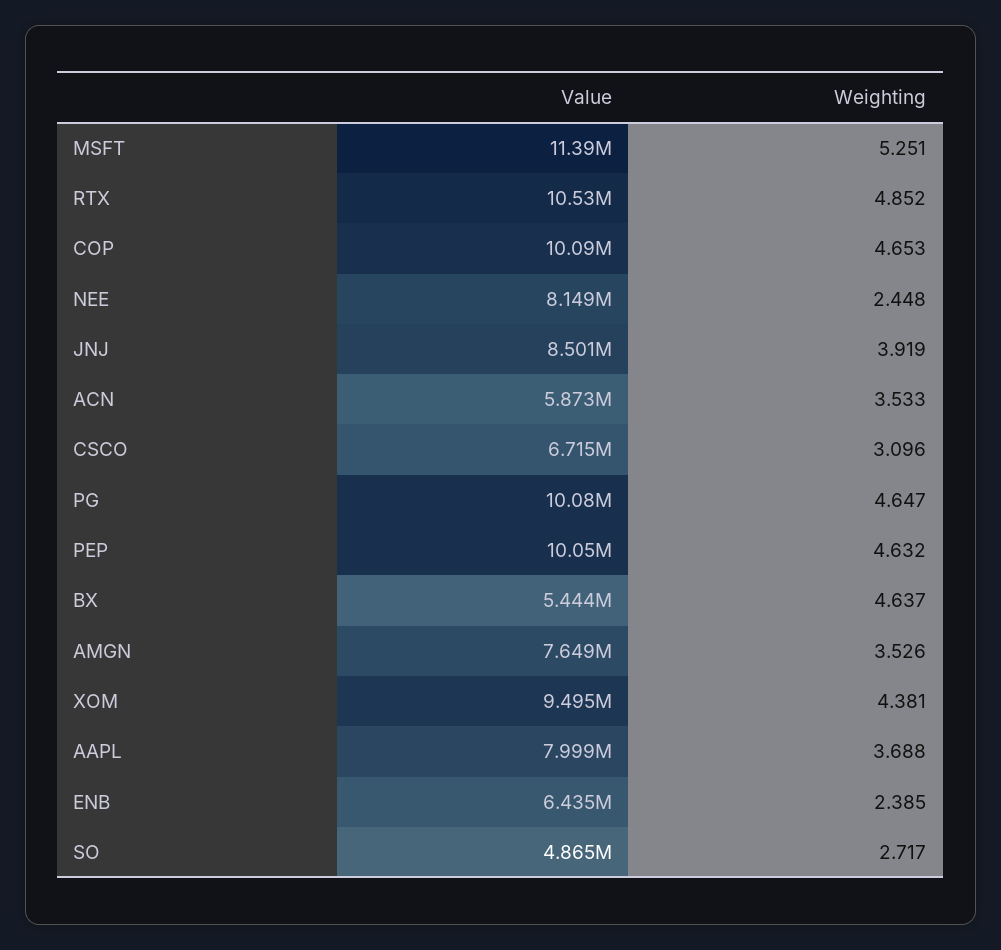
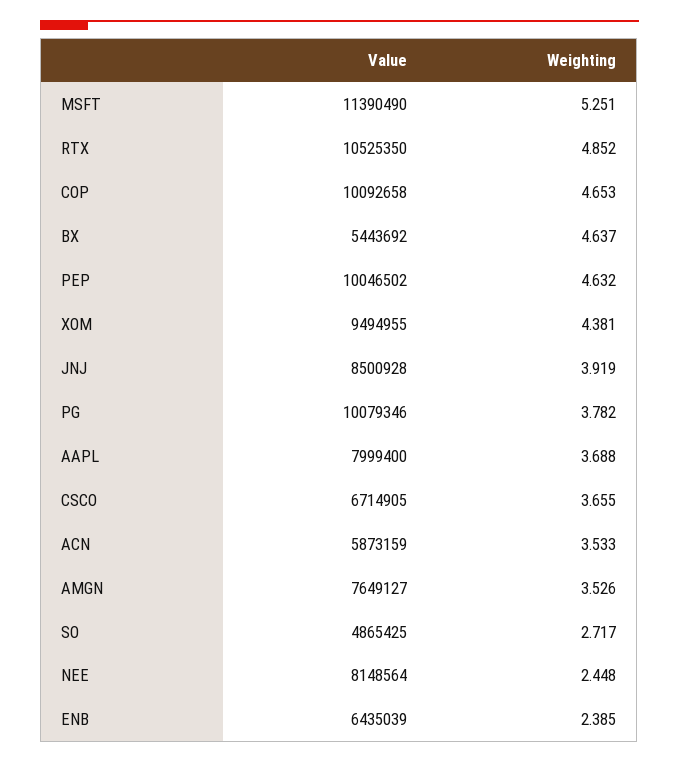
Weighting, CSCO: 3.096 -> 3.655
Weighting, PG: 4.647 -> 3.782

